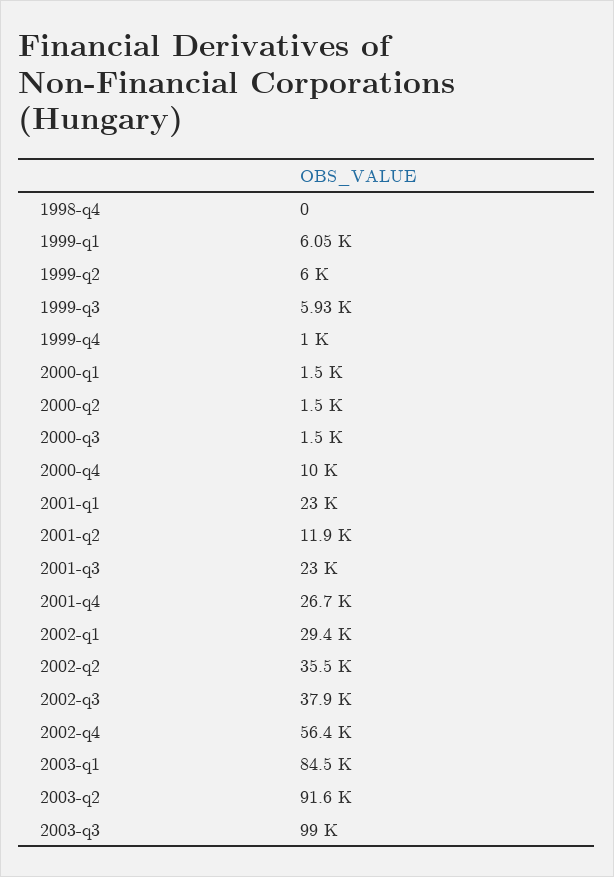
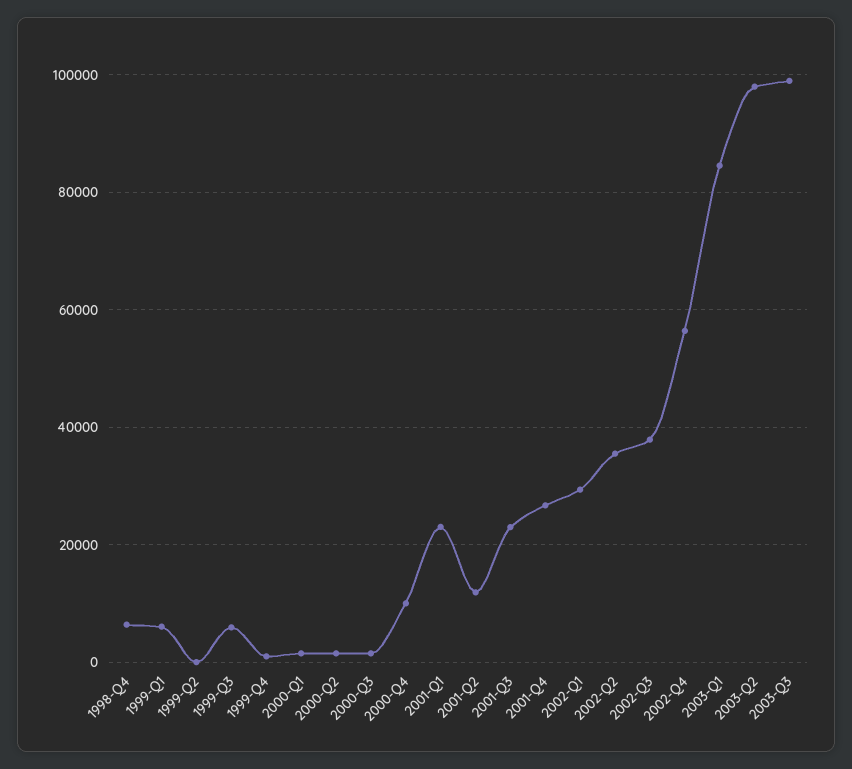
1998-q4: 0 -> 6000
1999-q2: 6000 -> 0
2003-q2: 91600 -> 98000

